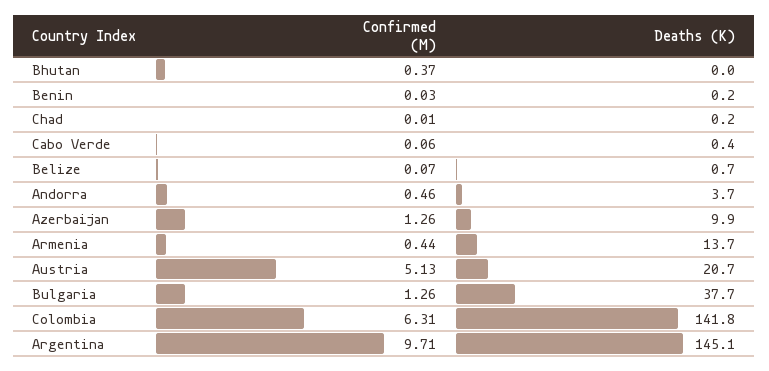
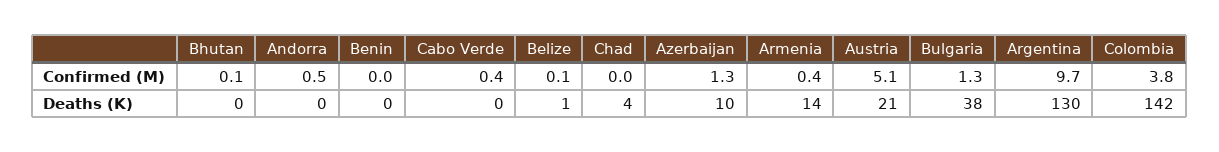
Confirmed (M), Bhutan: 0.37 -> 0.1
Deaths (K), Chad: 0.2 -> 4
Confirmed (M), Cabo Verde: 0.06 -> 0.4
Deaths (K), Andorra: 3.7 -> 0
Confirmed (M), Colombia: 6.31 -> 3.8
Deaths (K), Argentina: 145.1 -> 130

